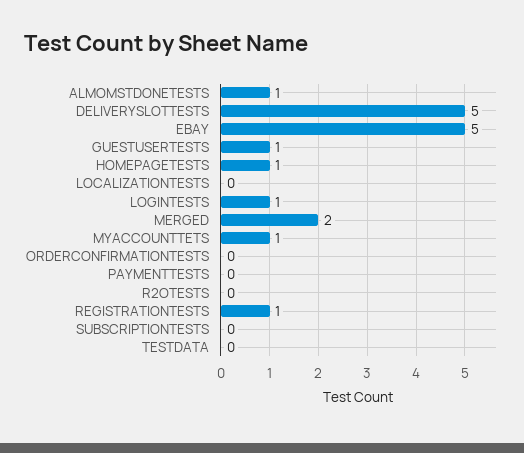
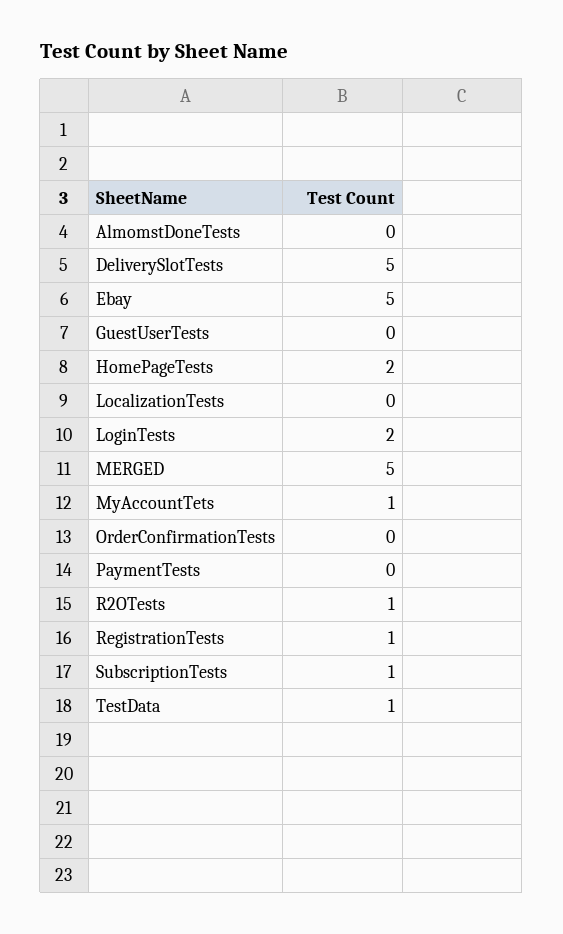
ALMOMSTDONETESTS: 1 -> 0
GUESTUSERTESTS: 1 -> 0
HOMEPAGETESTS: 1 -> 2
LOGINTESTS: 1 -> 2
MERGED: 2 -> 5
R2OTESTS: 0 -> 1
SUBSCRIPTIONTESTS: 0 -> 1
TESTDATA: 0 -> 1

